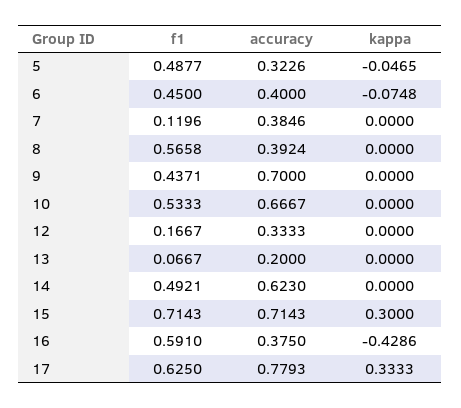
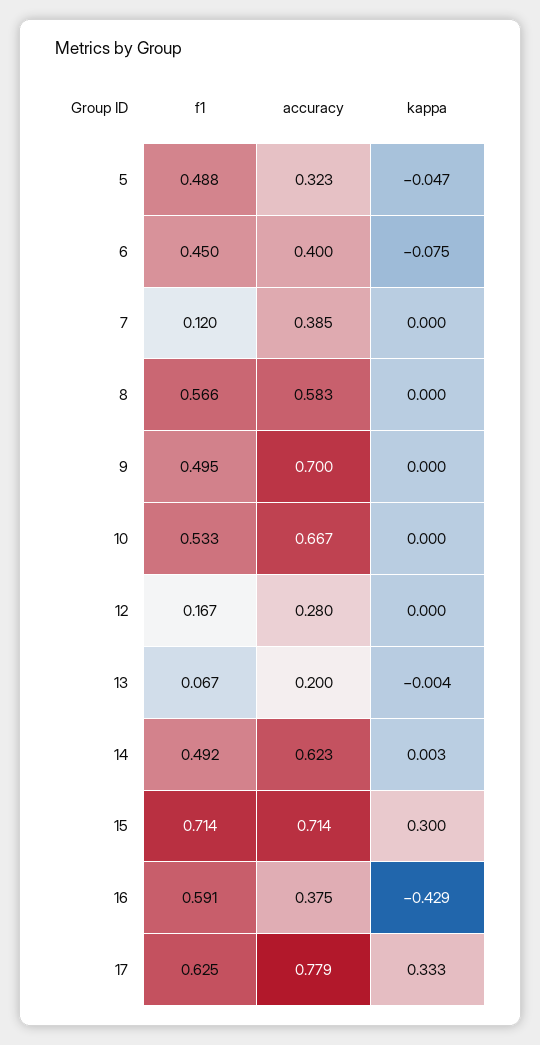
accuracy, 8: 0.3924 -> 0.583
f1, 9: 0.4371 -> 0.495
accuracy, 12: 0.3333 -> 0.28
kappa, 13: 0 -> -0.004
kappa, 14: 0 -> 0.003

